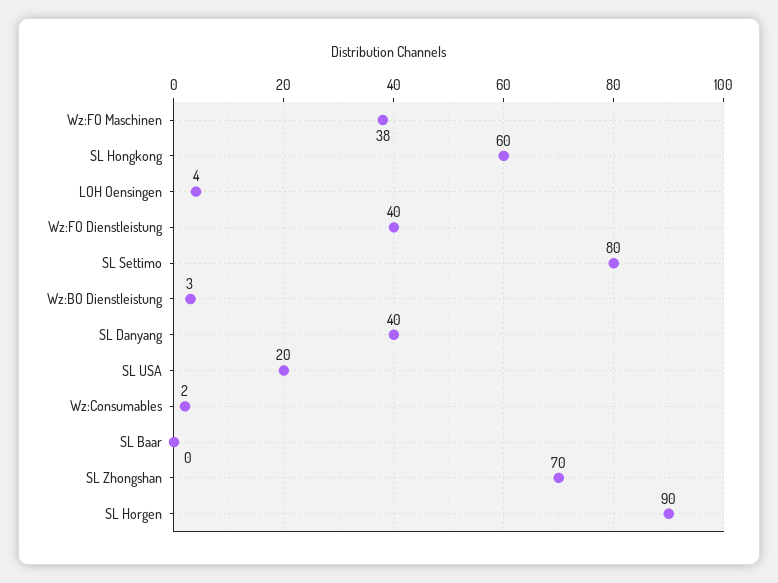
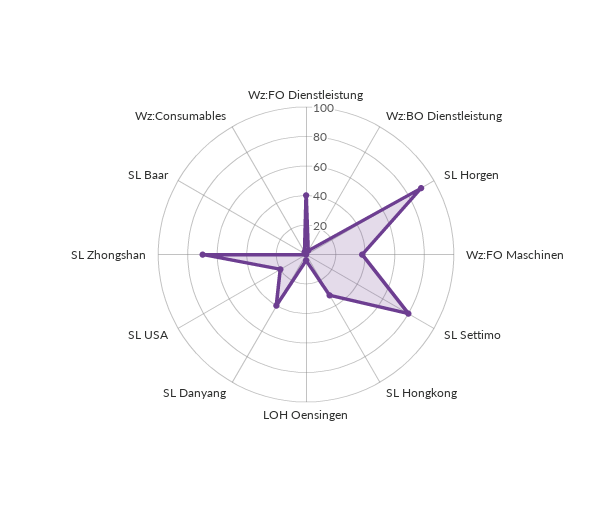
SL Hongkong: 60 -> 30

